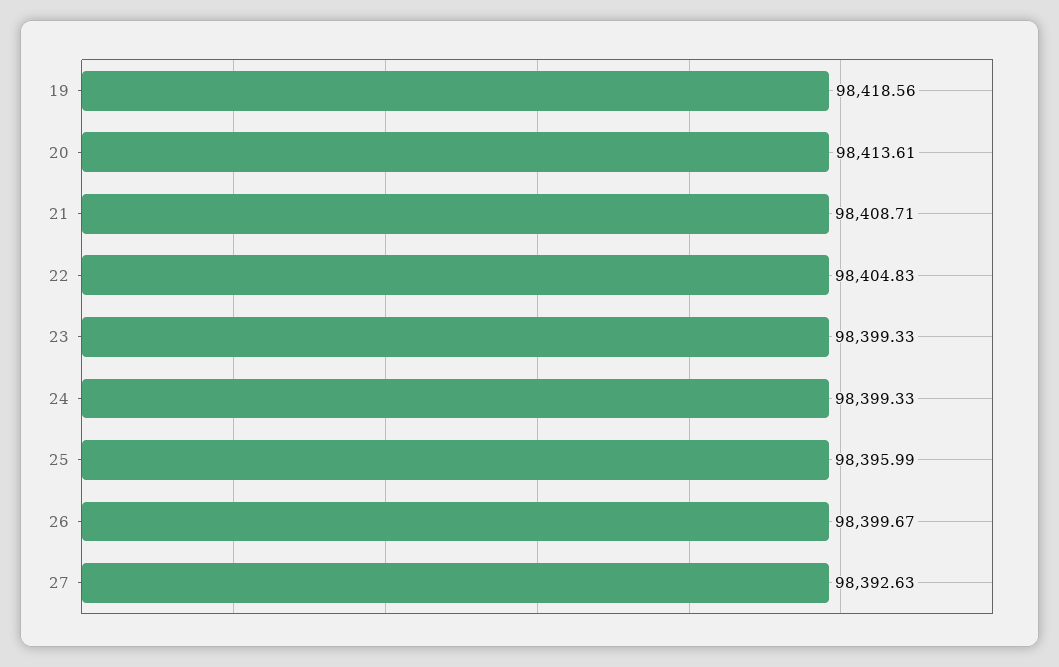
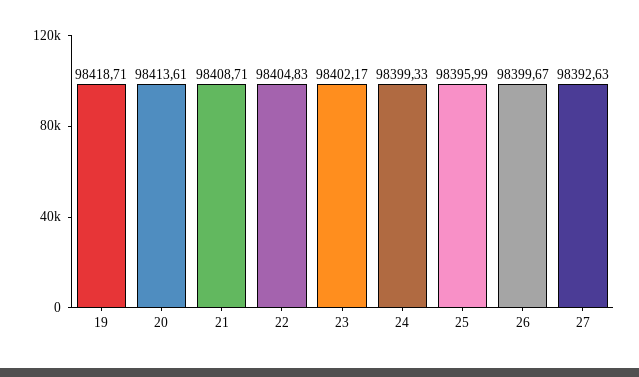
19: 98418.56 -> 98418.71
23: 98399.33 -> 98402.17

